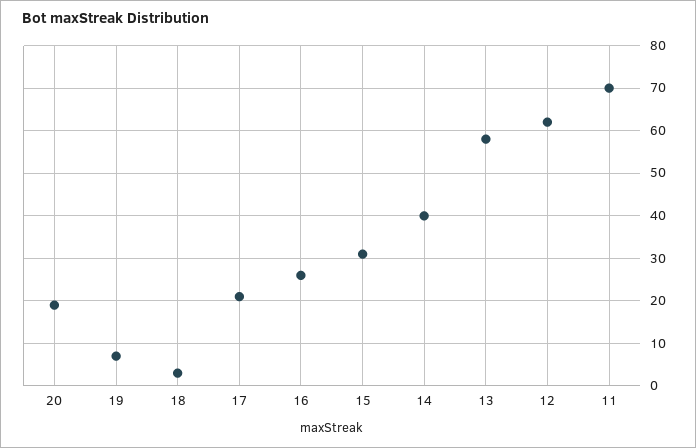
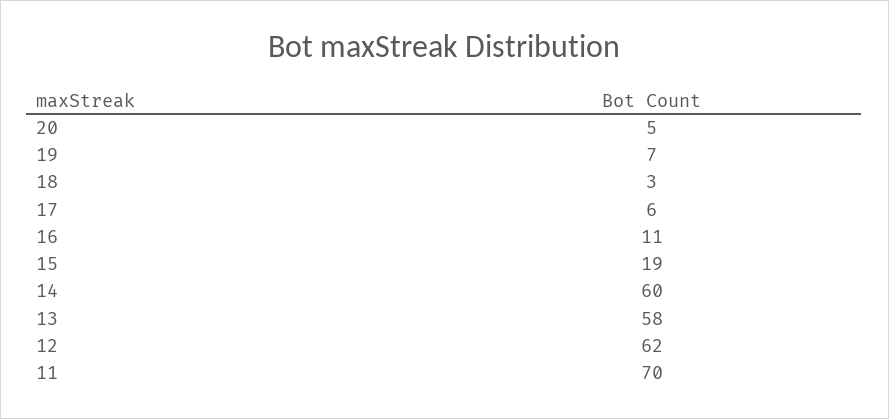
20: 20 -> 5
17: 20 -> 6
16: 25 -> 11
15: 30 -> 19
14: 40 -> 60

